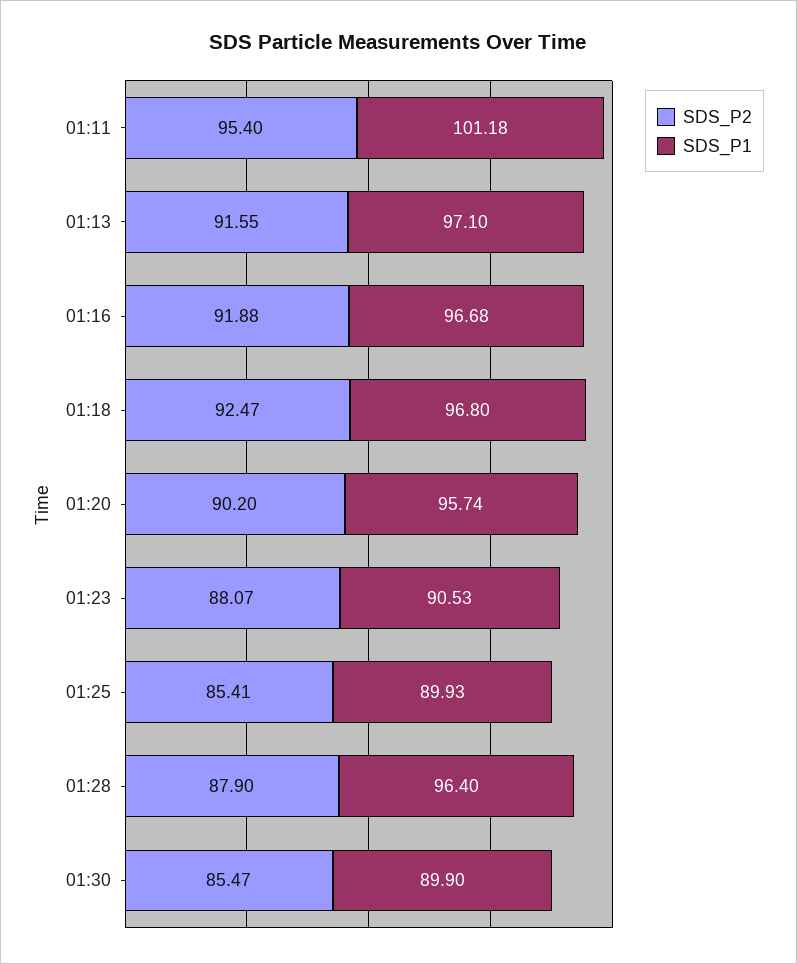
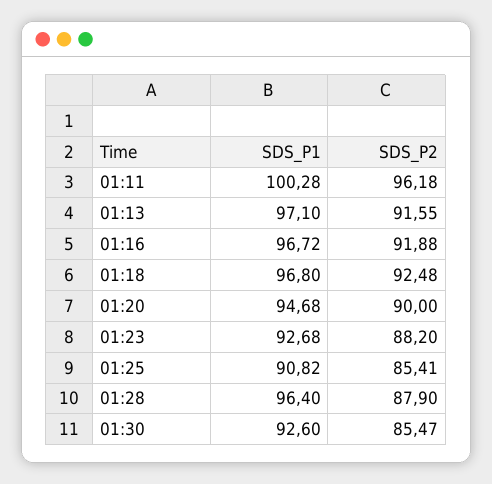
SDS_P2, 01:11: 95.4 -> 96.18
SDS_P1, 01:11: 101.18 -> 100.28
SDS_P1, 01:16: 96.68 -> 96.72
SDS_P2, 01:18: 92.47 -> 92.48
SDS_P2, 01:20: 90.2 -> 90
SDS_P1, 01:20: 95.74 -> 94.68
SDS_P2, 01:23: 88.07 -> 88.2
SDS_P1, 01:23: 90.53 -> 92.68
SDS_P1, 01:25: 89.93 -> 90.82
SDS_P1, 01:30: 89.9 -> 92.6

